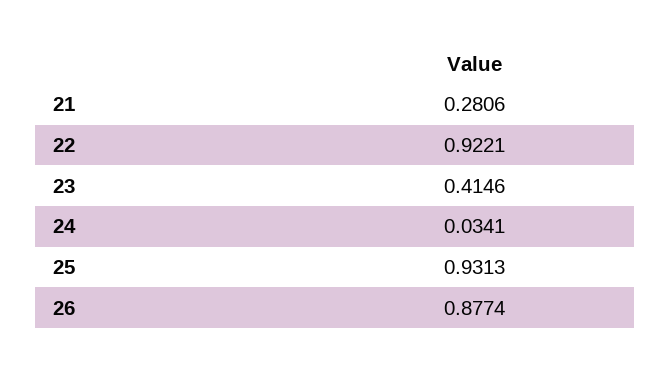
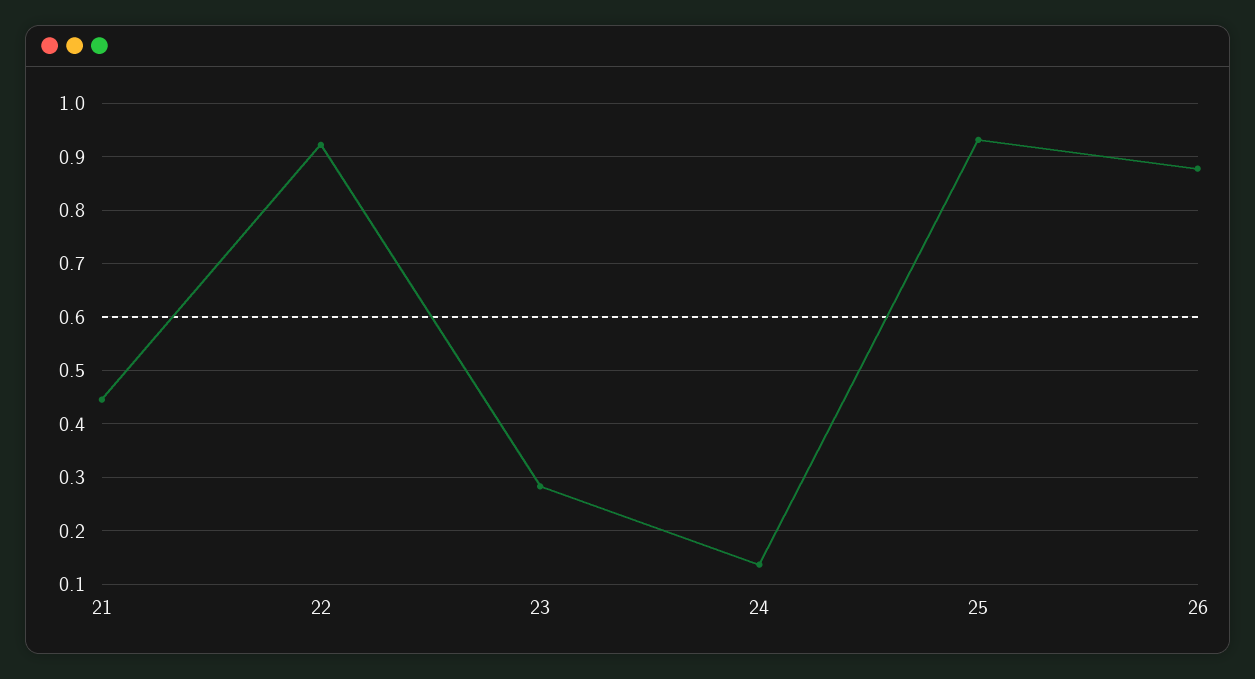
21: 0.2806 -> 0.44
23: 0.4146 -> 0.28
24: 0.0341 -> 0.14

